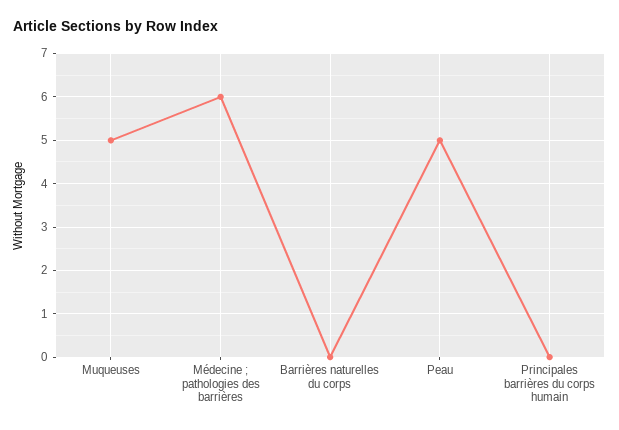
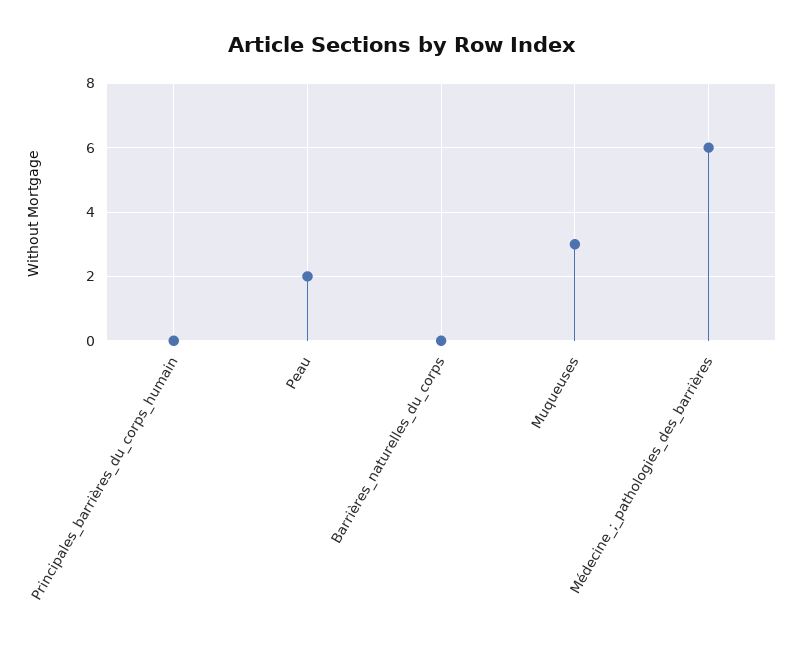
Muqueuses: 5 -> 3
Peau: 5 -> 2

